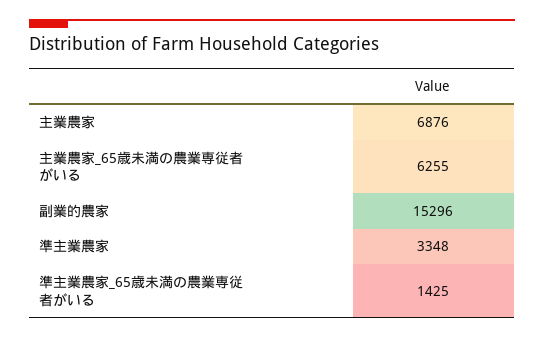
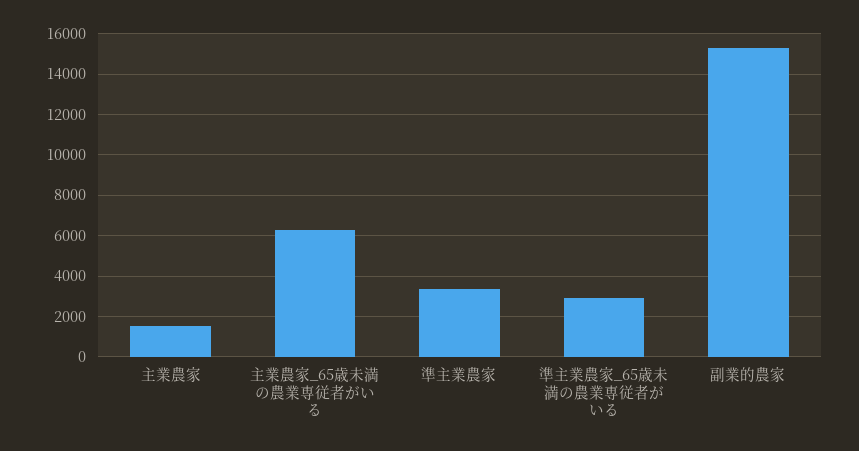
主業農家: 6876 -> 1500
準主業農家_65歳未満の農業専従者がいる: 1425 -> 3000

